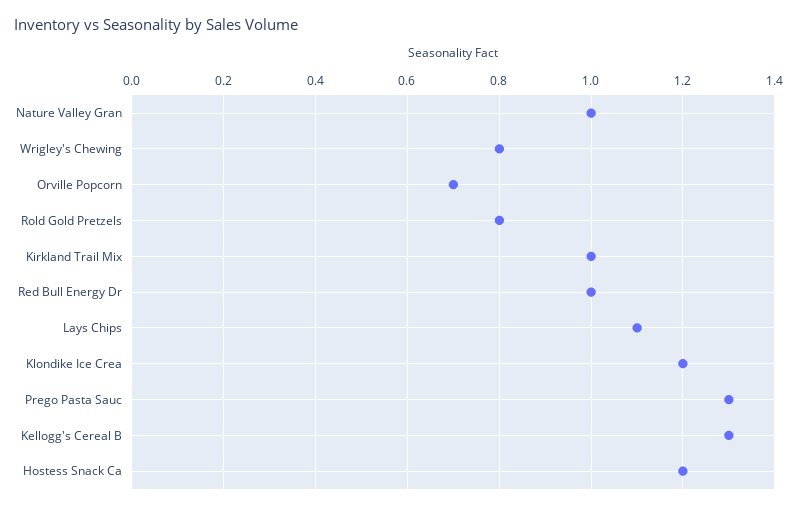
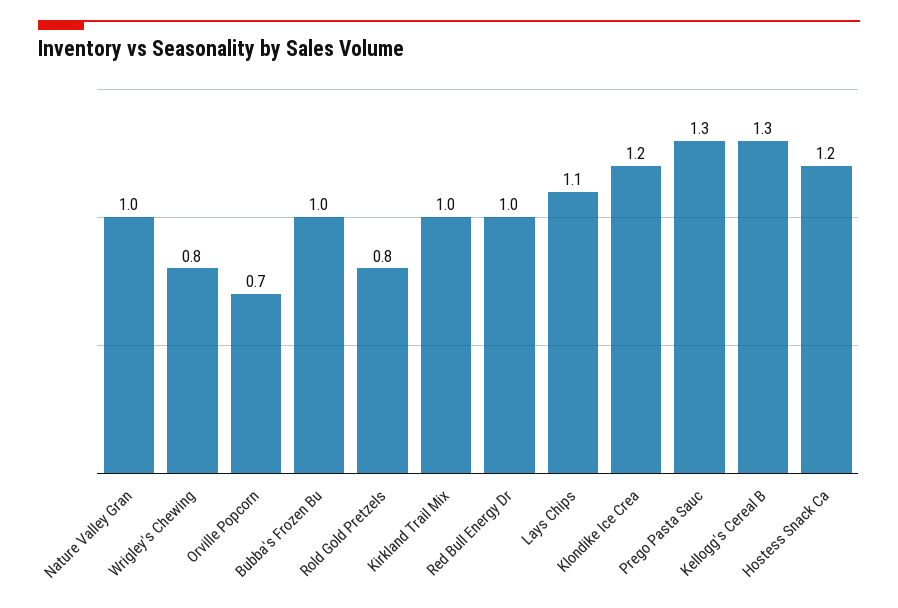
Bubba's Frozen Bu: none -> 1

